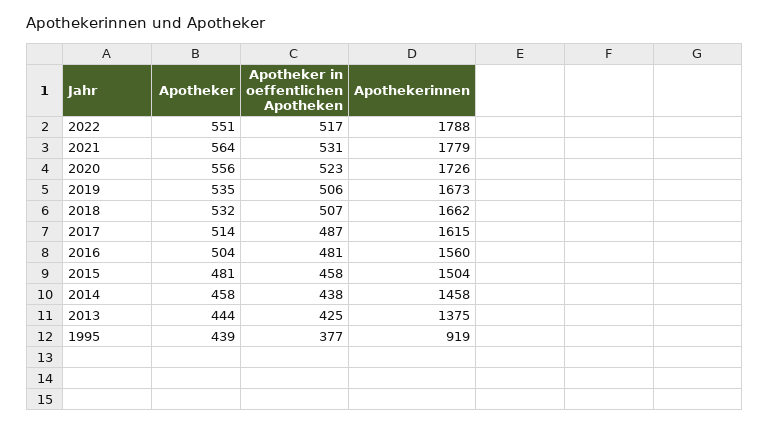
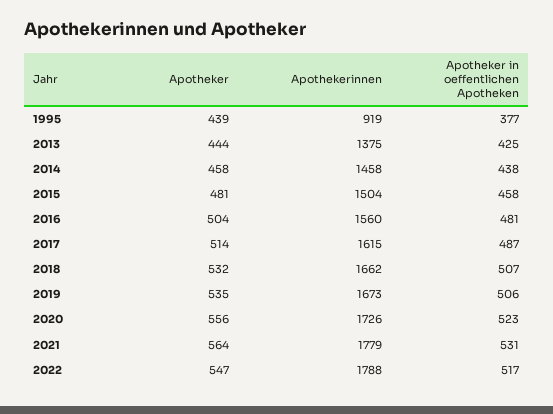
Apotheker, 2022: 551 -> 547

